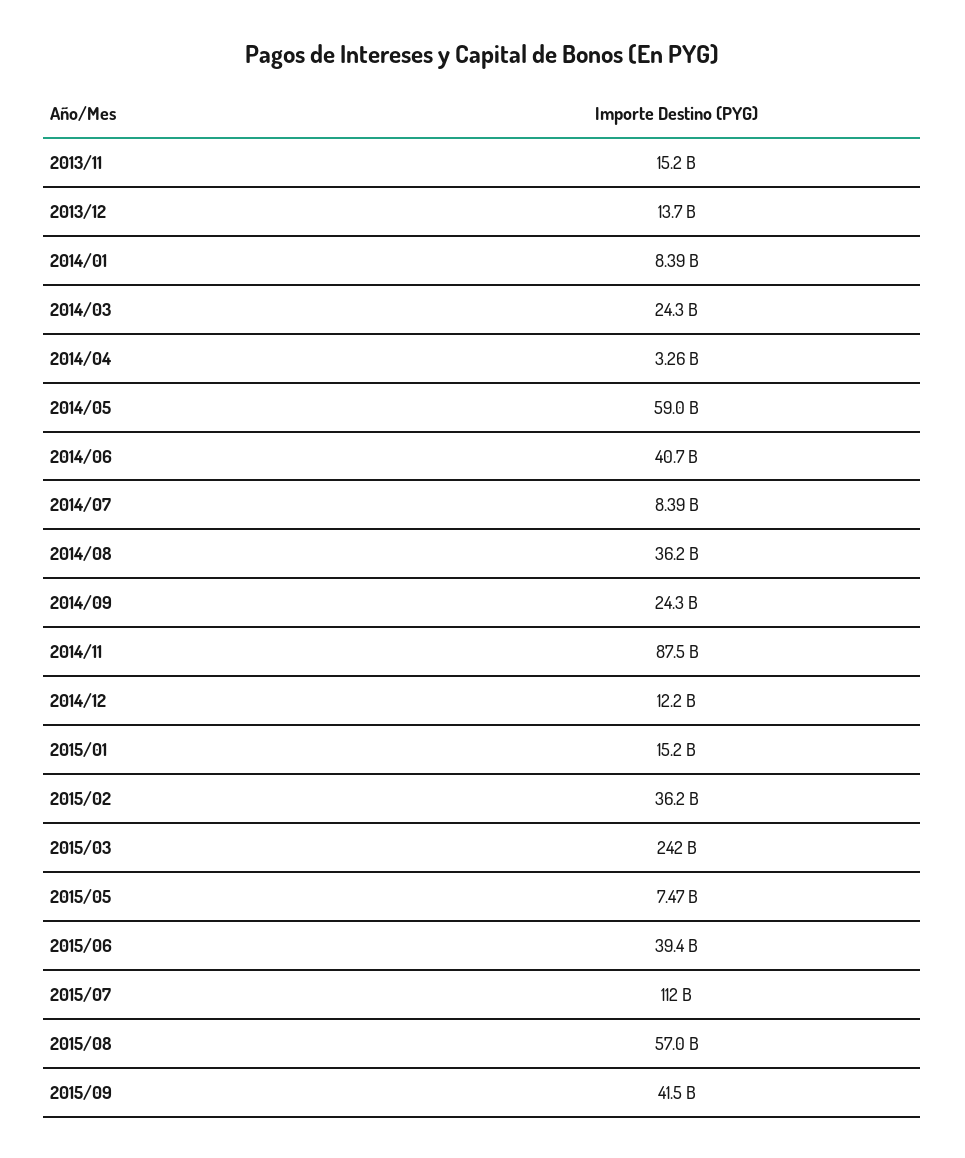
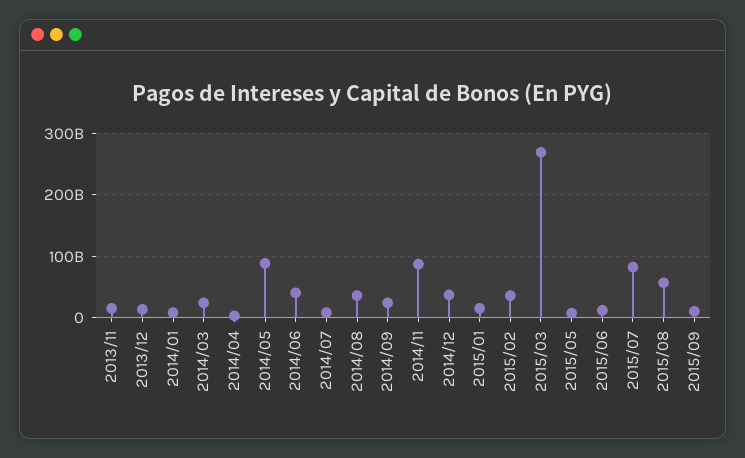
2014/05: 59000000000 -> 90000000000
2014/12: 12200000000 -> 40000000000
2015/03: 242000000000 -> 270000000000
2015/06: 39400000000 -> 10000000000
2015/07: 112000000000 -> 80000000000
2015/09: 41500000000 -> 10000000000

